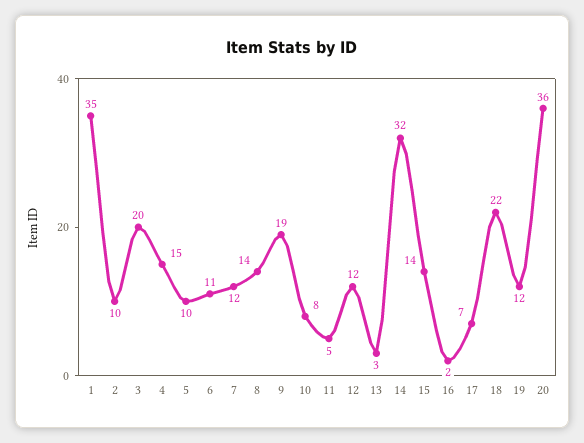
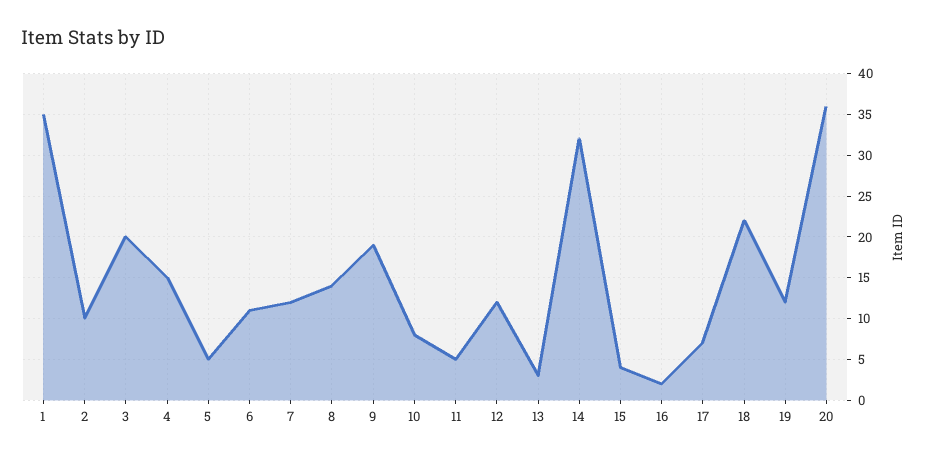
5: 10 -> 5
15: 14 -> 4

